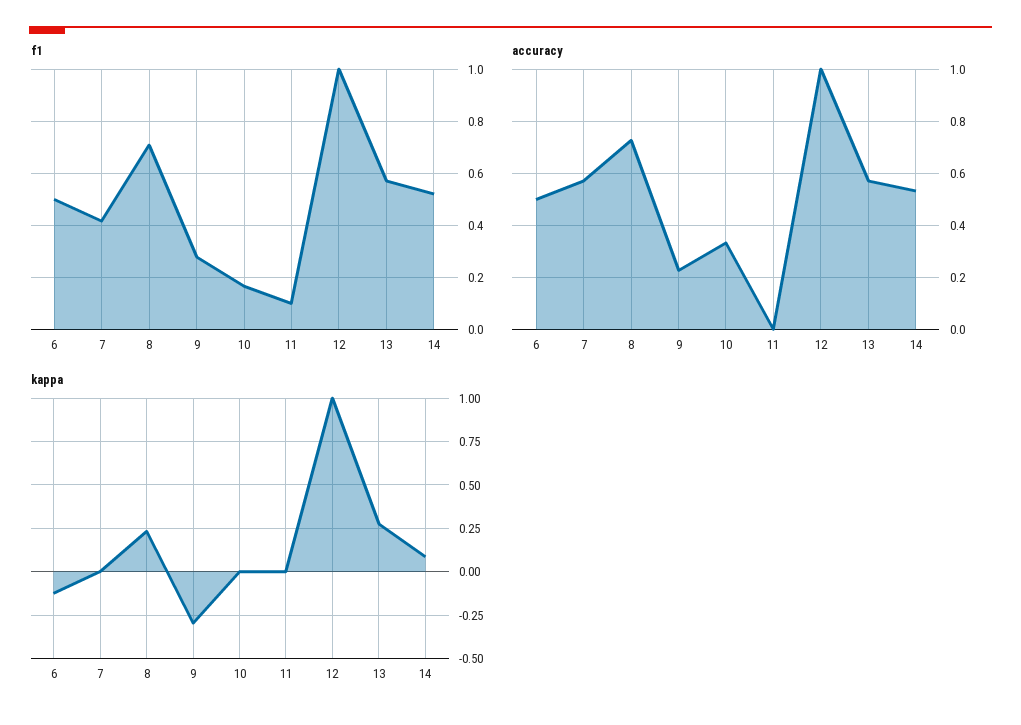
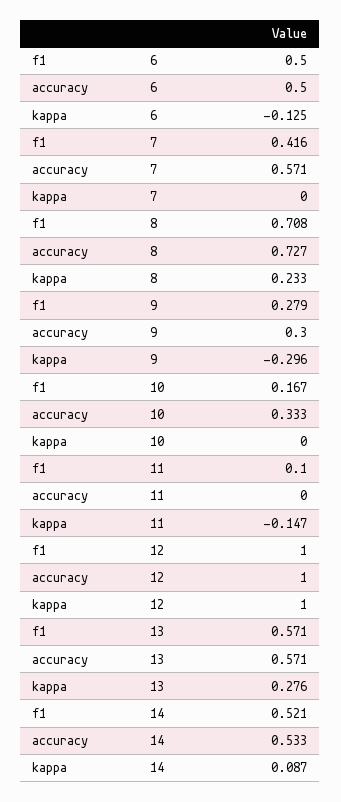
accuracy, 9: 0.225 -> 0.3
kappa, 11: 0 -> -0.147

